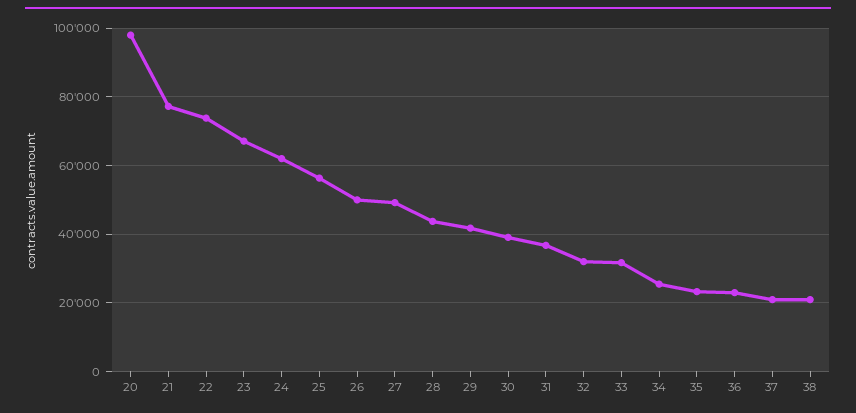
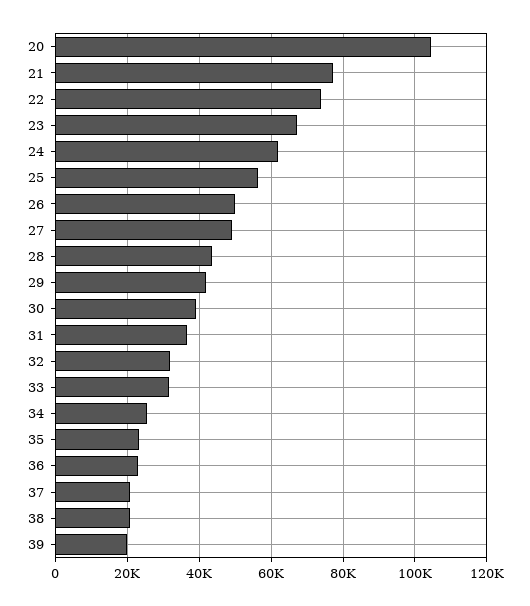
20: 98000 -> 104000
39: none -> 20000

